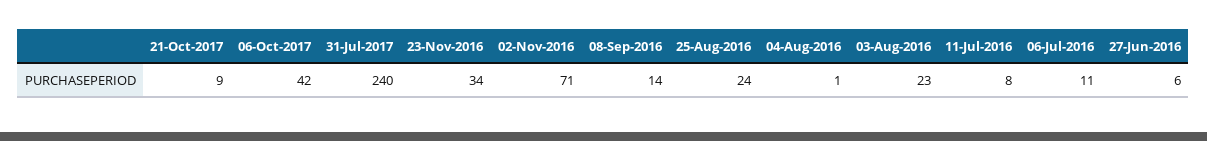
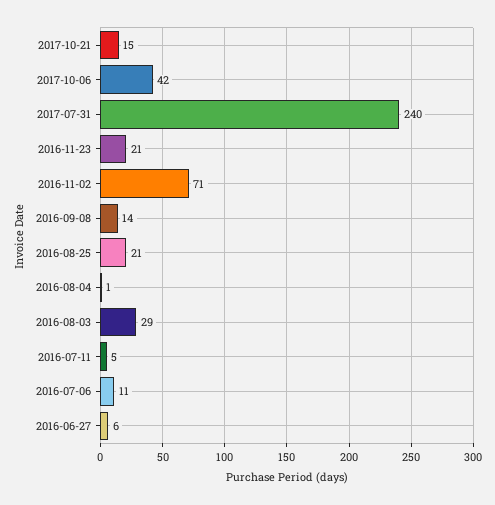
21-Oct-2017: 9 -> 15
23-Nov-2016: 34 -> 21
25-Aug-2016: 24 -> 21
03-Aug-2016: 23 -> 29
11-Jul-2016: 8 -> 5

